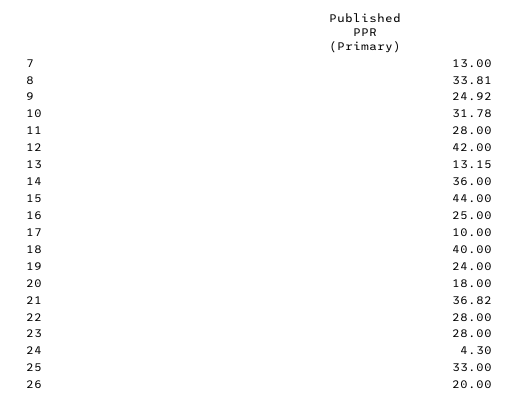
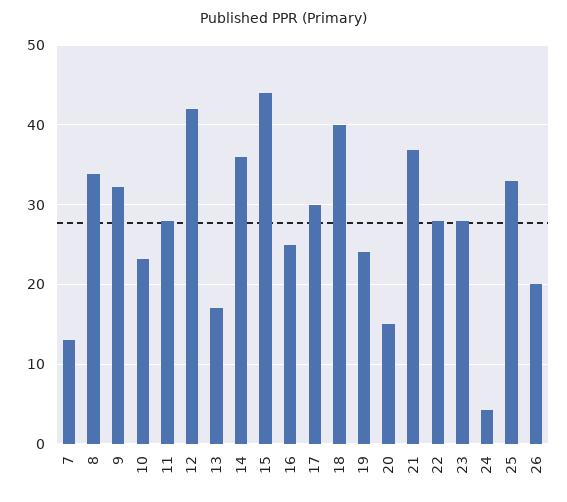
9: 24.92 -> 32
10: 31.78 -> 23
13: 13.15 -> 17
17: 10 -> 30
20: 18 -> 15

